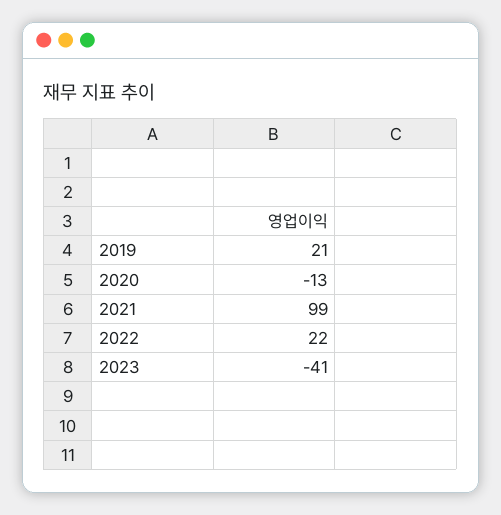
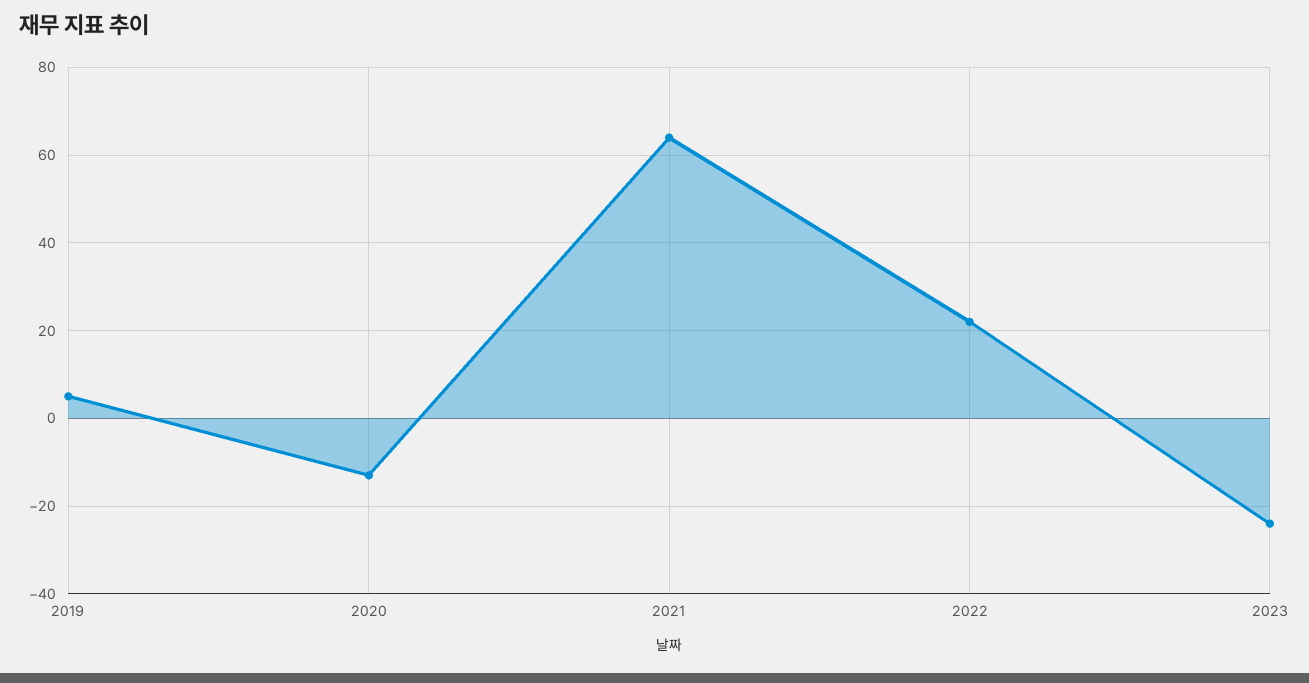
2019: 21 -> 5
2021: 99 -> 65
2023: -41 -> -25

